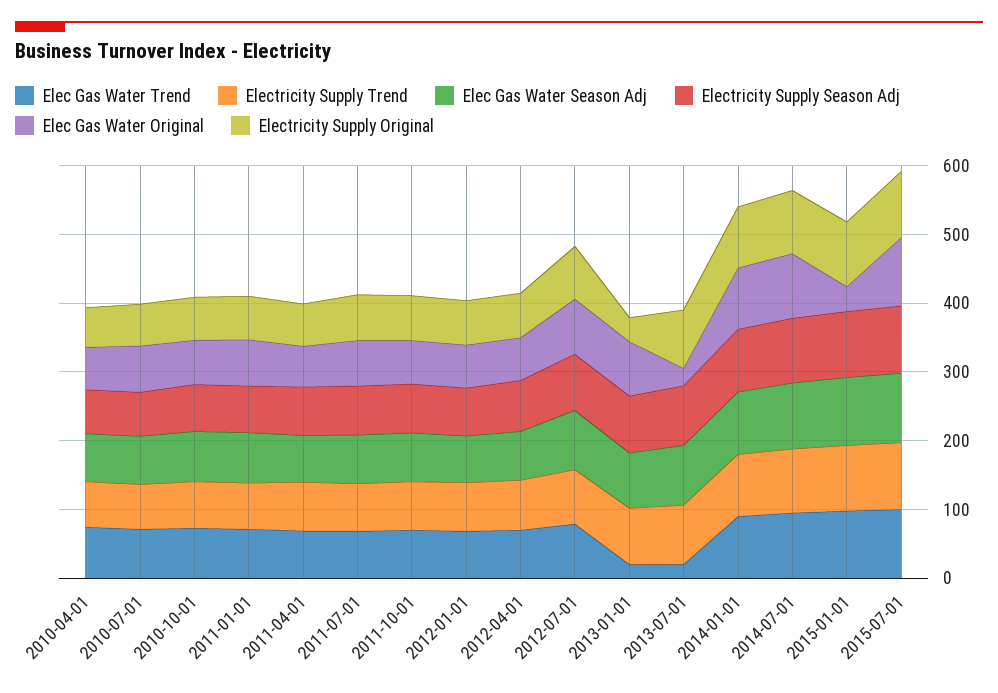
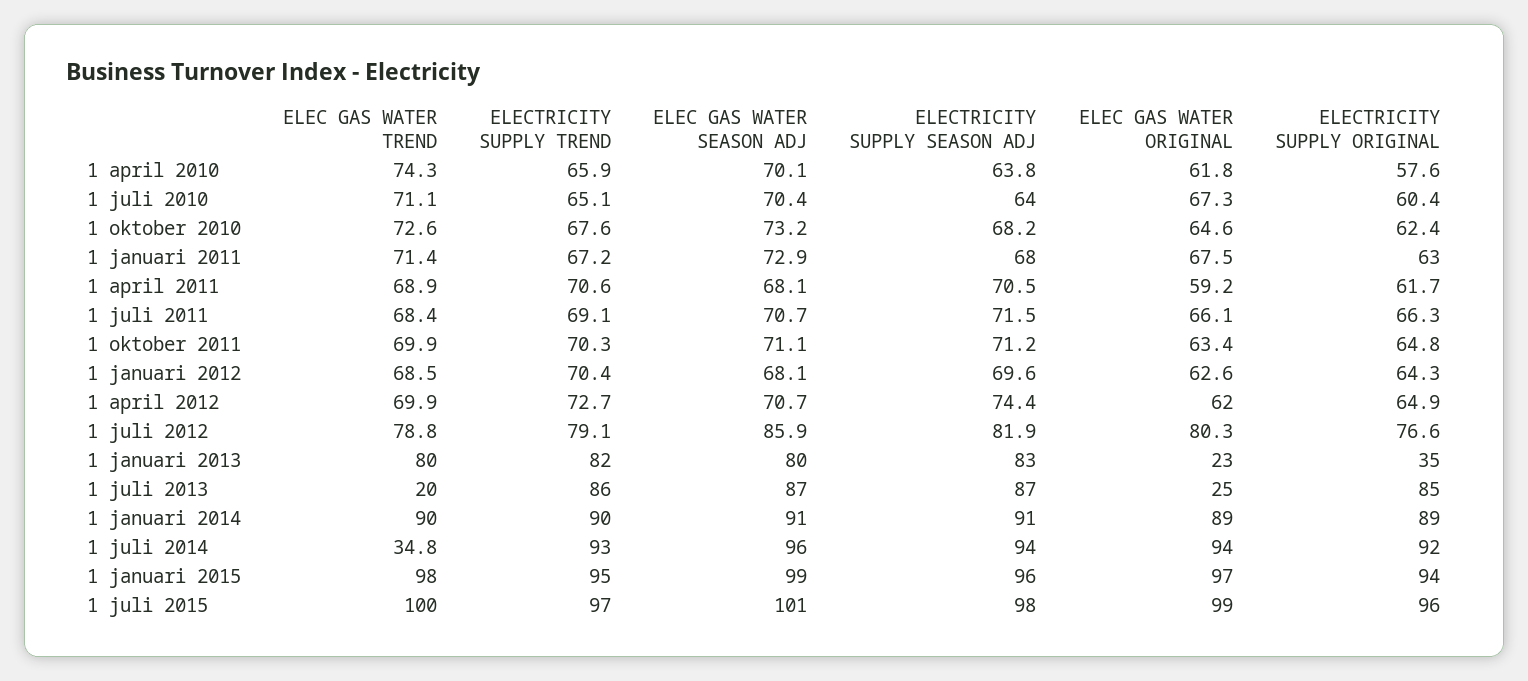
Elec Gas Water Trend, 2013-01-01: 20 -> 80
Elec Gas Water Original, 2013-01-01: 80 -> 23
Elec Gas Water Trend, 2014-07-01: 100 -> 34.8
Elec Gas Water Original, 2015-01-01: 40 -> 97

